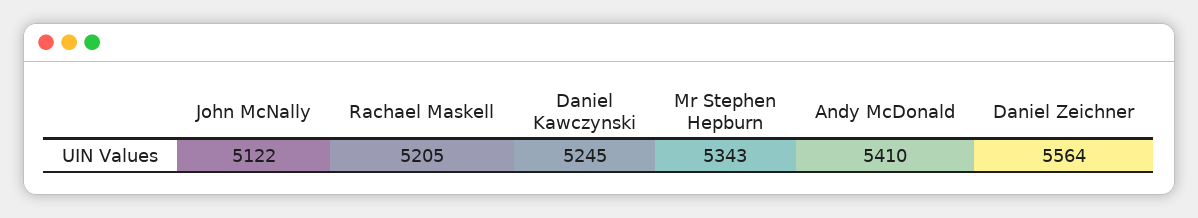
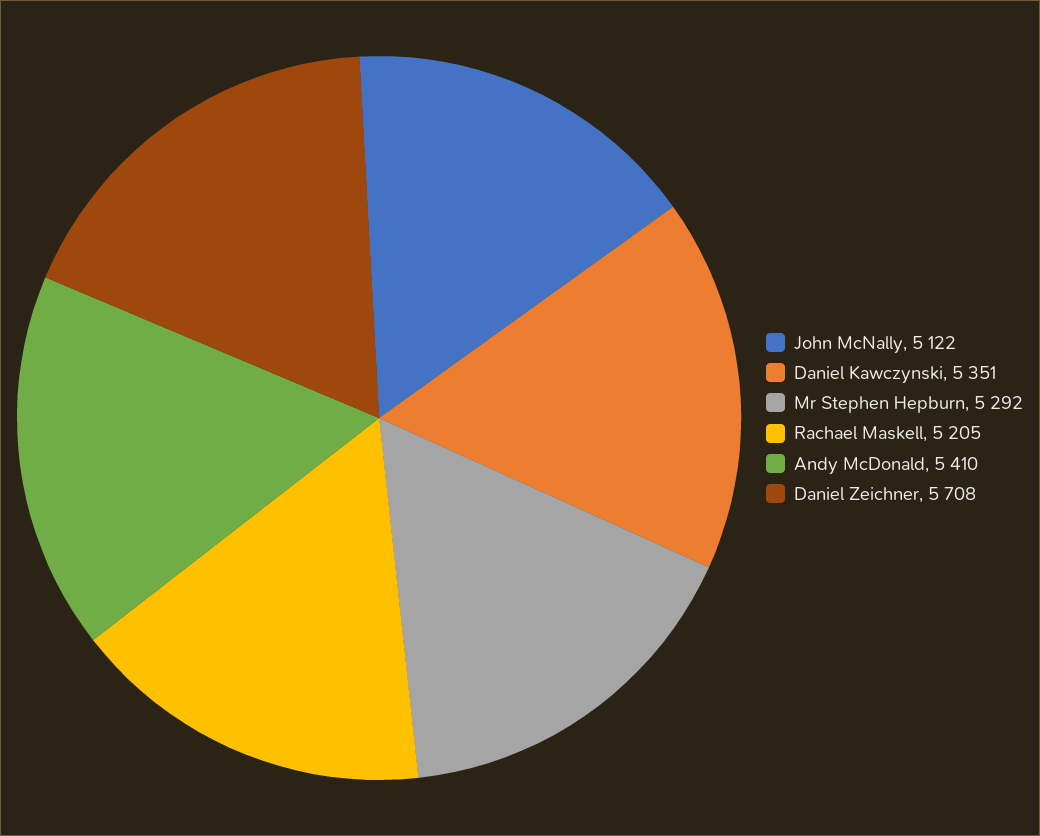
Daniel Kawczynski: 5245 -> 5351
Mr Stephen Hepburn: 5343 -> 5292
Daniel Zeichner: 5564 -> 5708

